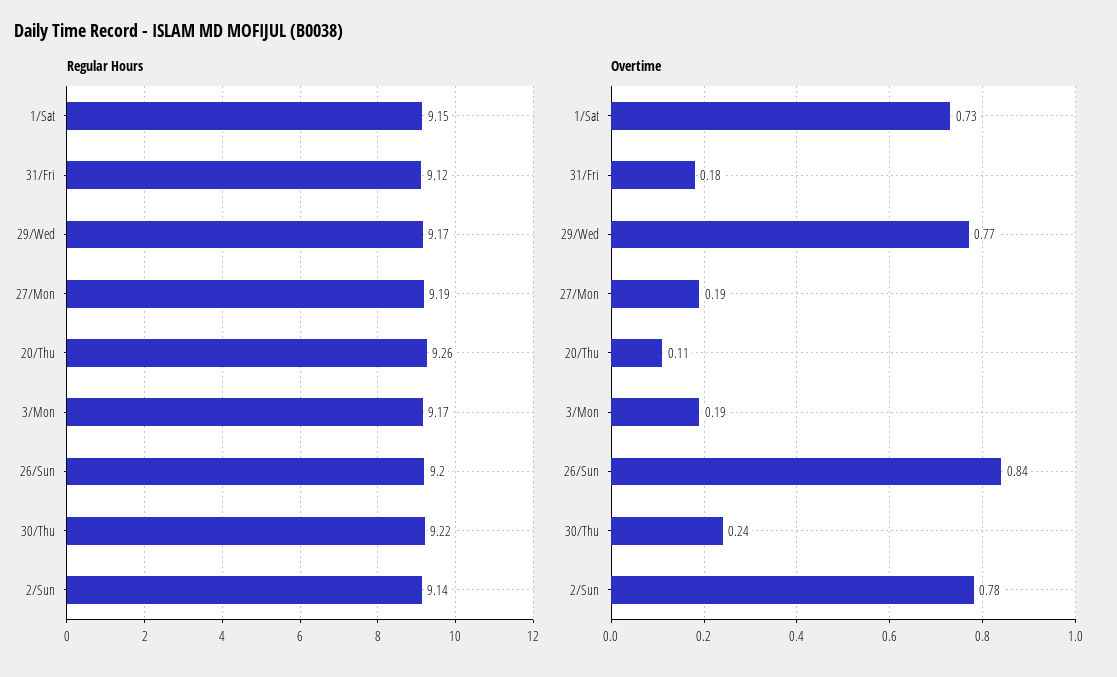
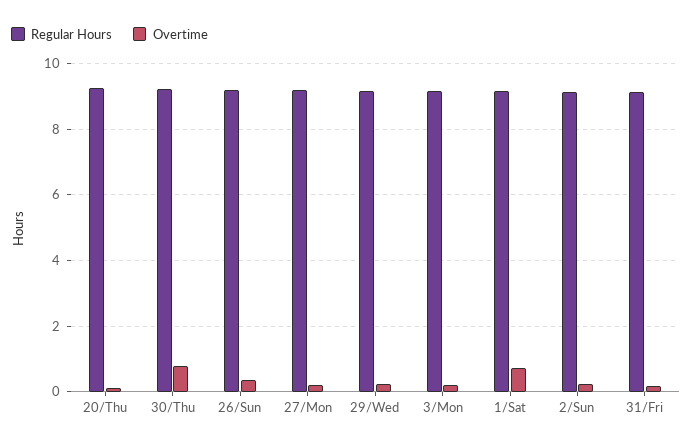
Overtime, 29/Wed: 0.77 -> 0.2
Overtime, 26/Sun: 0.84 -> 0.4
Overtime, 30/Thu: 0.24 -> 0.8
Overtime, 2/Sun: 0.78 -> 0.2

